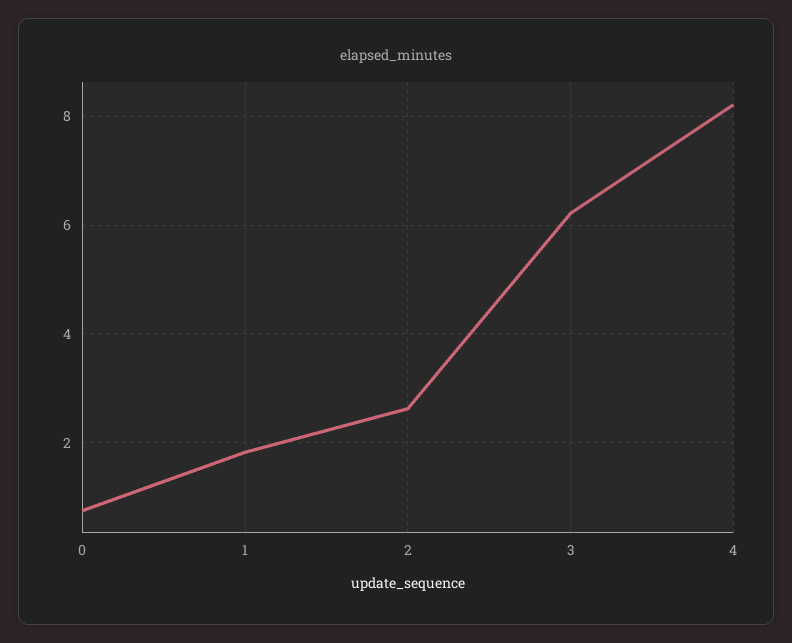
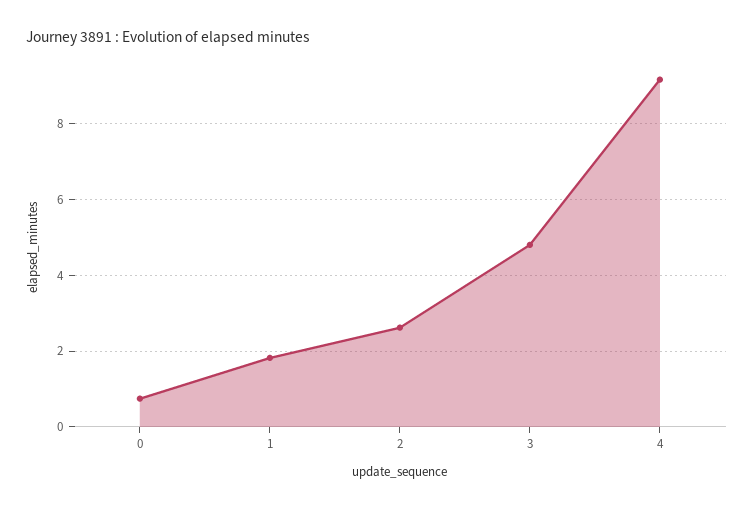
3: 6.2 -> 4.8
4: 8.2 -> 9.2

